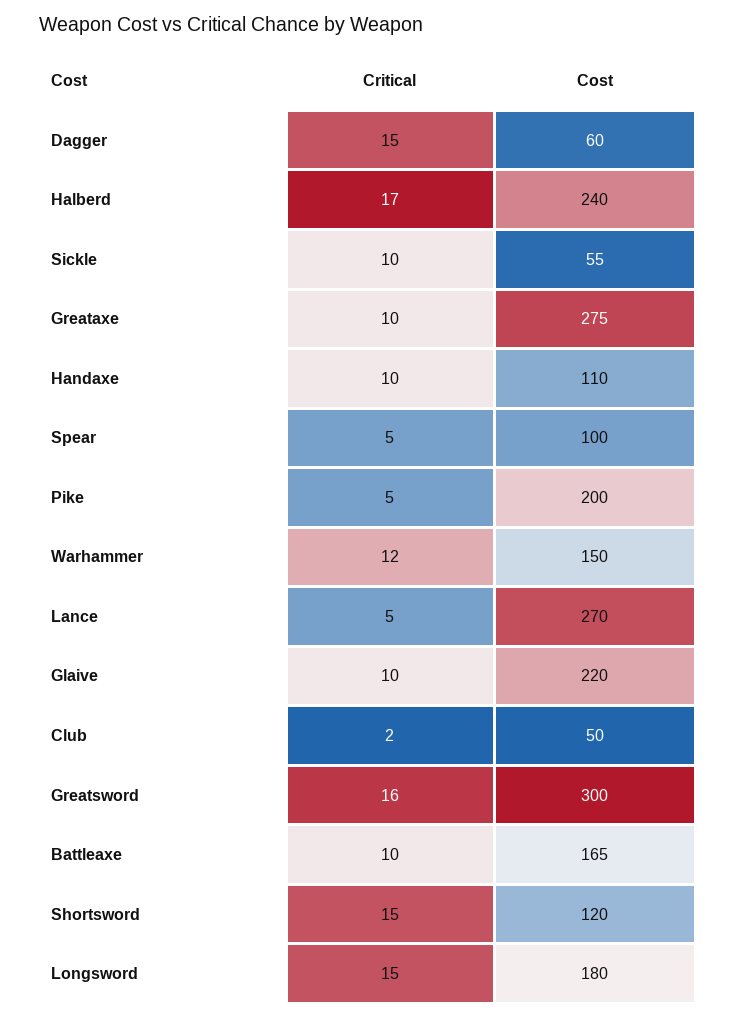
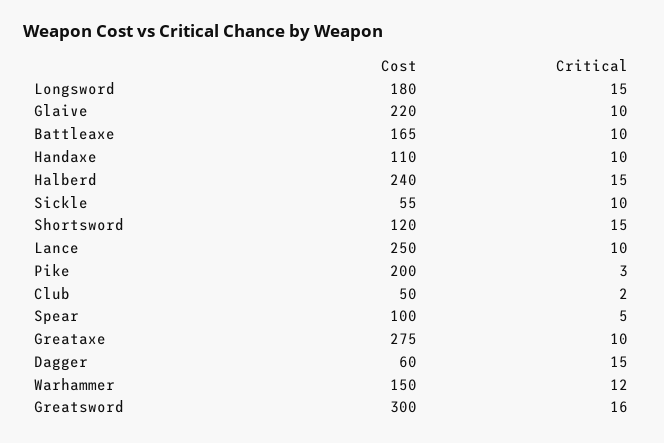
Critical, Halberd: 17 -> 15
Critical, Pike: 5 -> 3
Critical, Lance: 5 -> 10
Cost, Lance: 270 -> 250

